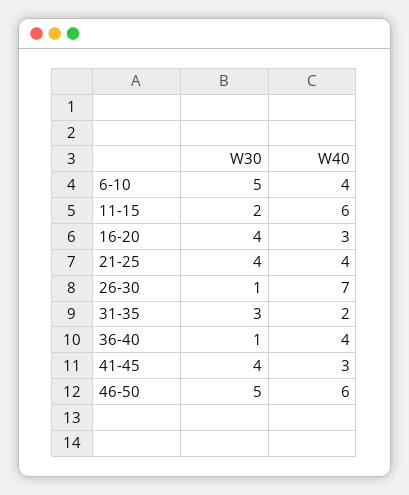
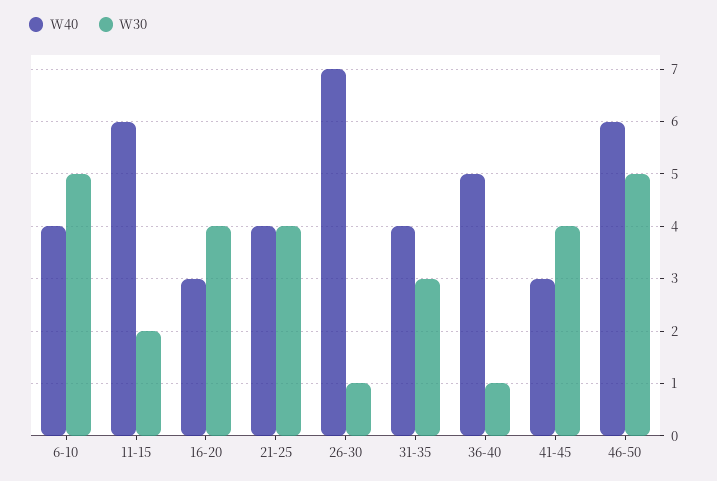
W40, 31-35: 2 -> 4
W40, 36-40: 4 -> 5

